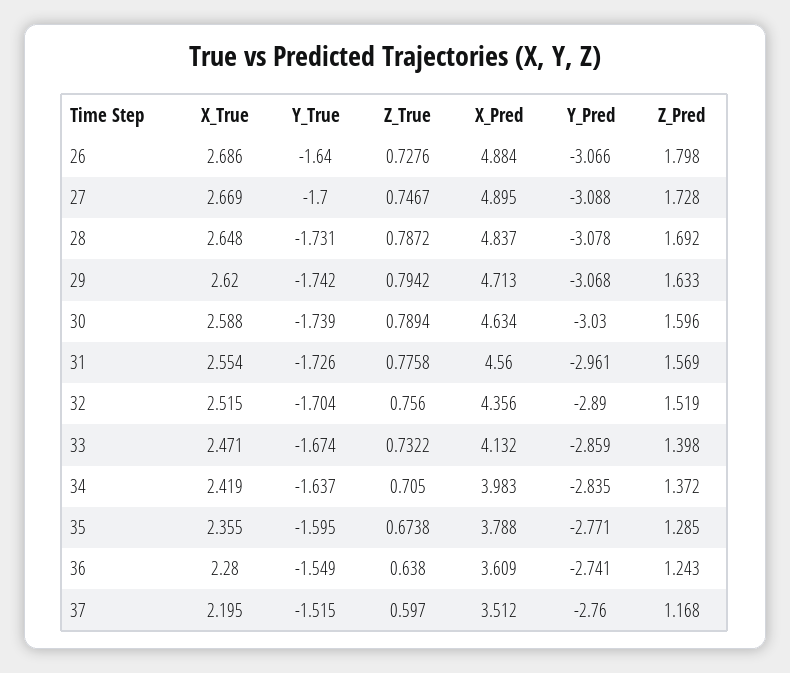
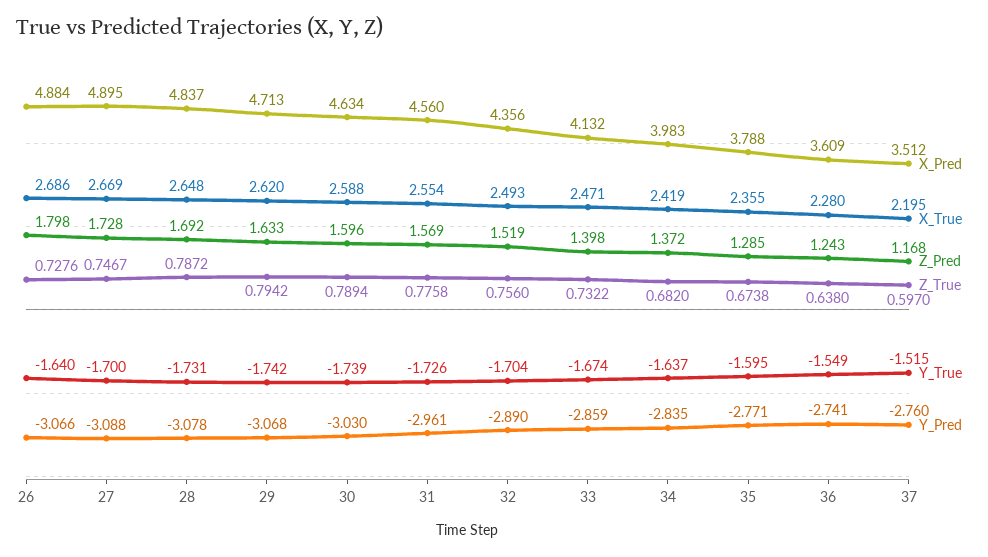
X_True, 32: 2.515 -> 2.493
Z_True, 34: 0.705 -> 0.682

